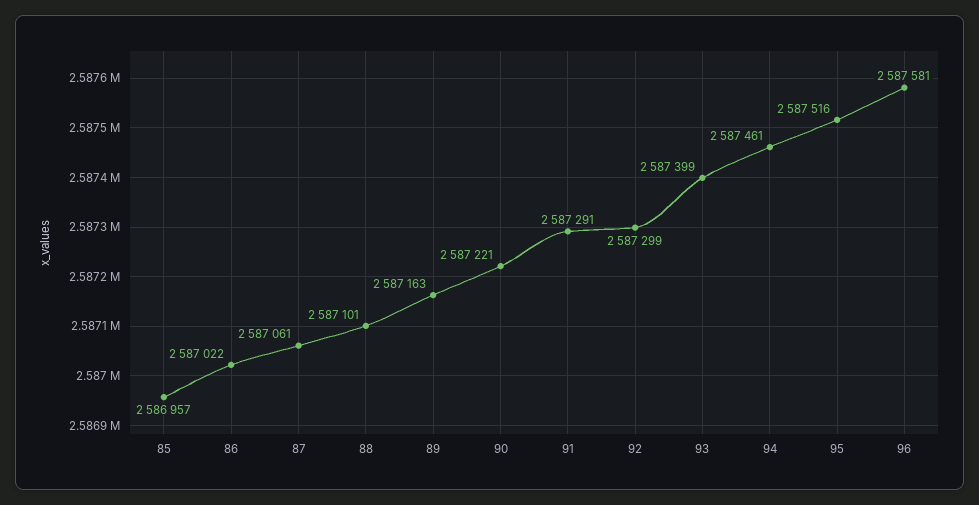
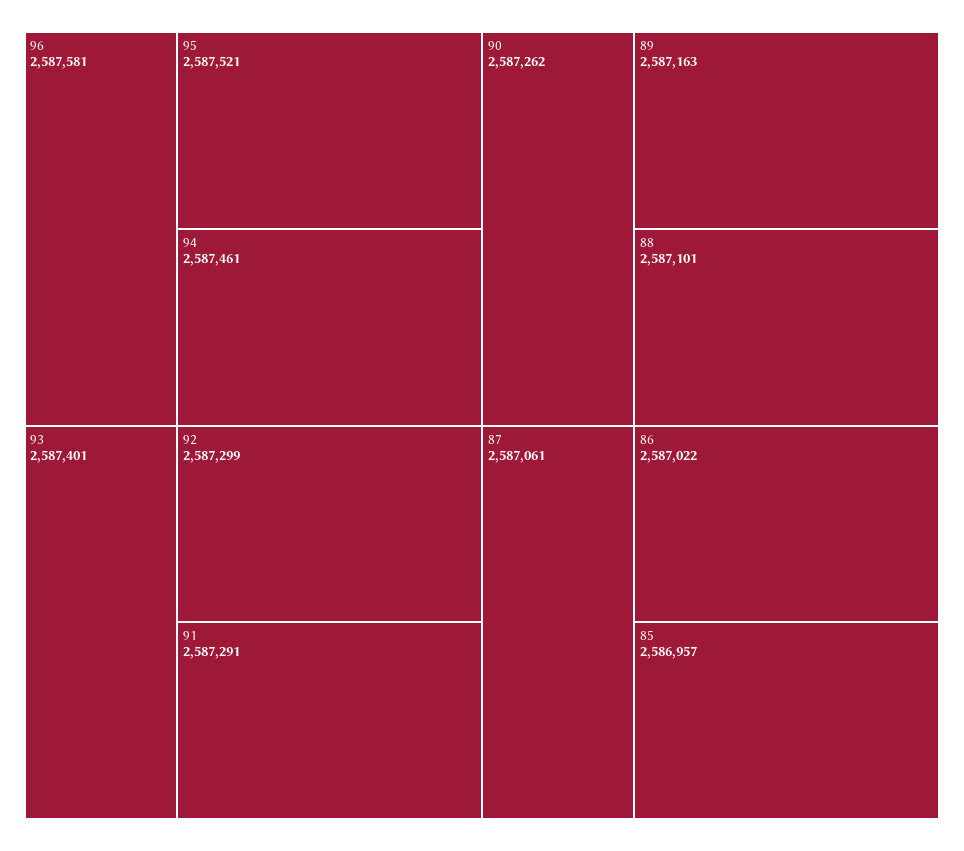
90: 2587221 -> 2587262
93: 2587399 -> 2587401
95: 2587516 -> 2587521

